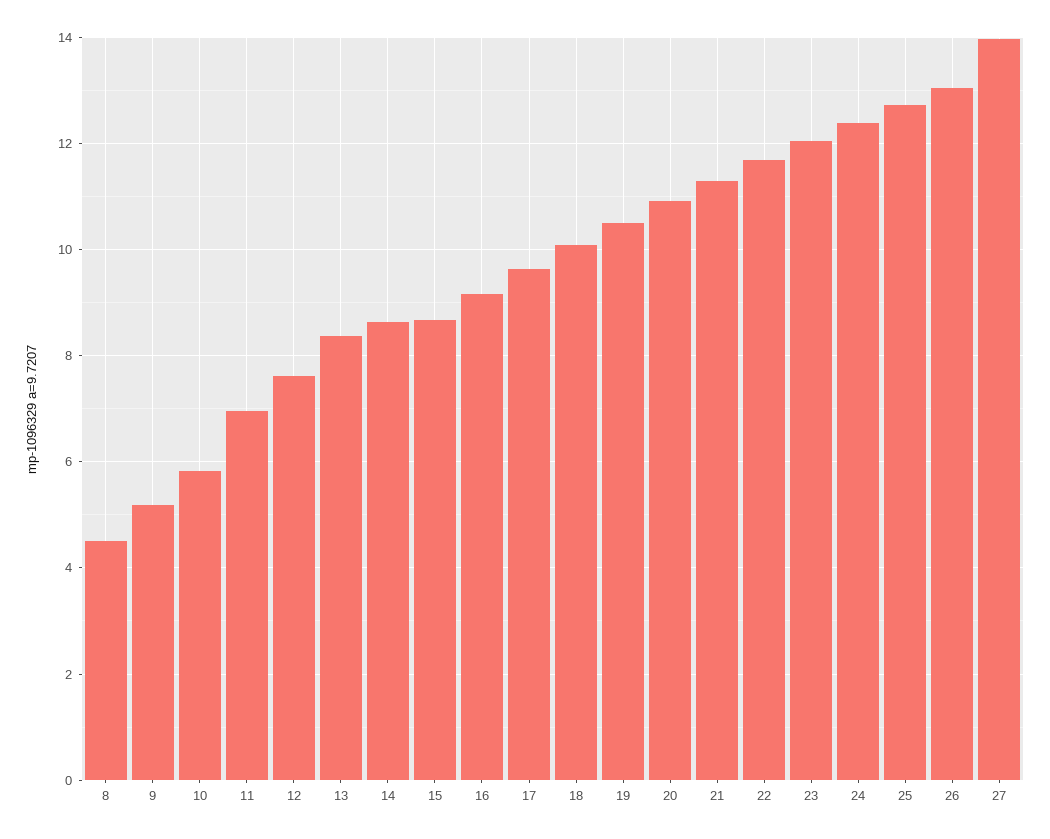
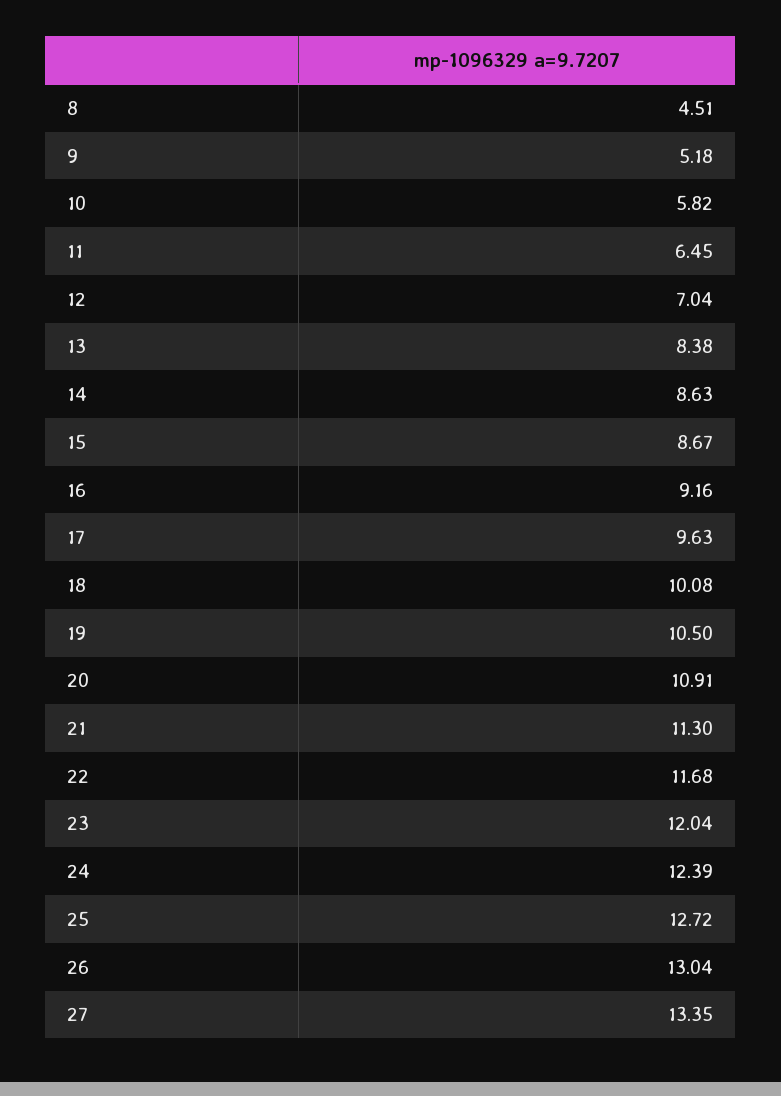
11: 7 -> 6.45
12: 7.6 -> 7.04
27: 14 -> 13.35

